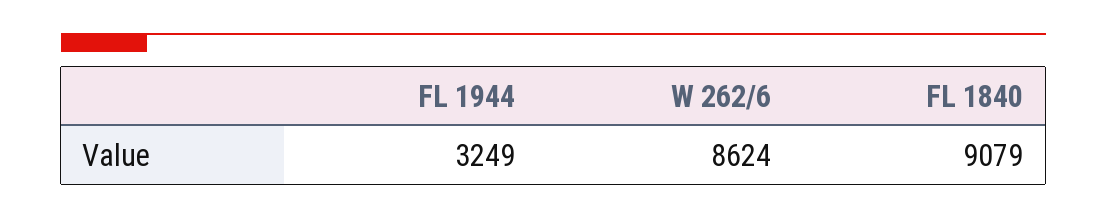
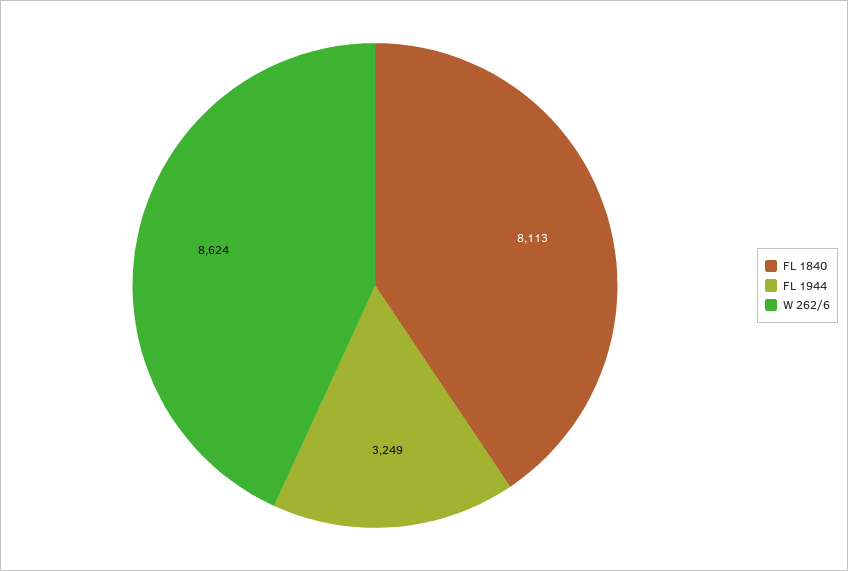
FL 1840: 9079 -> 8113

